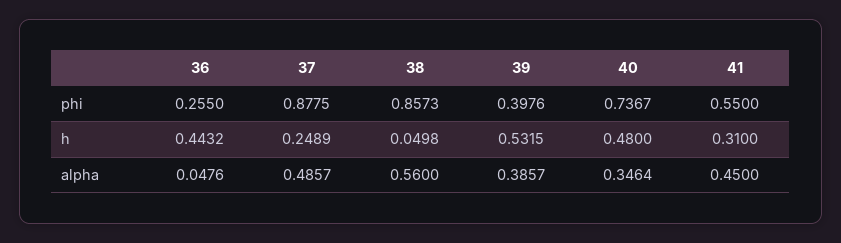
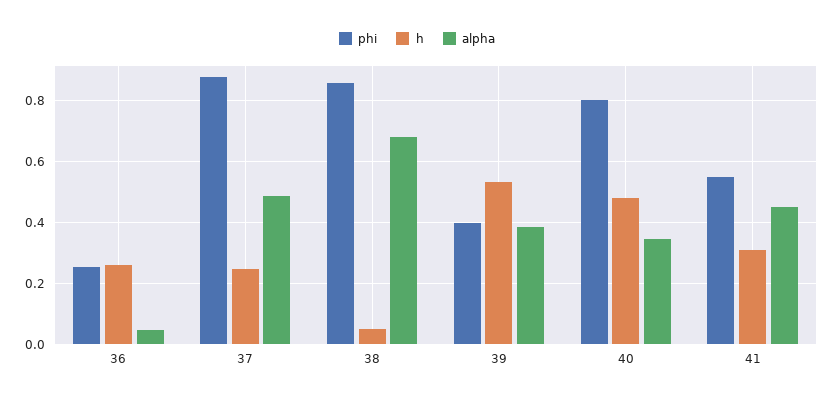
phi, 40: 0.7367 -> 0.8
h, 36: 0.4432 -> 0.26
alpha, 38: 0.56 -> 0.68

